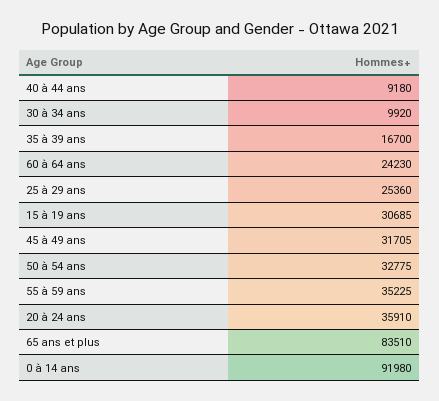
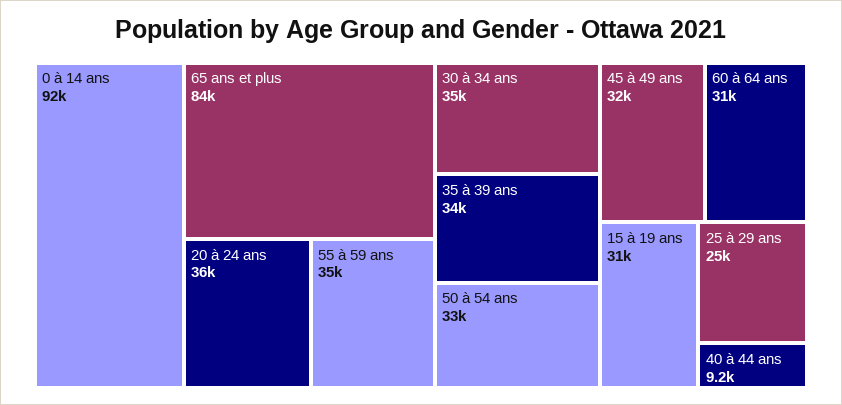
30 à 34 ans: 9920 -> 35000
35 à 39 ans: 16700 -> 34000
60 à 64 ans: 24230 -> 31000

